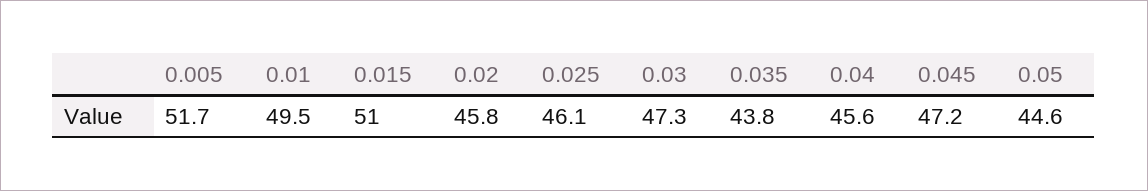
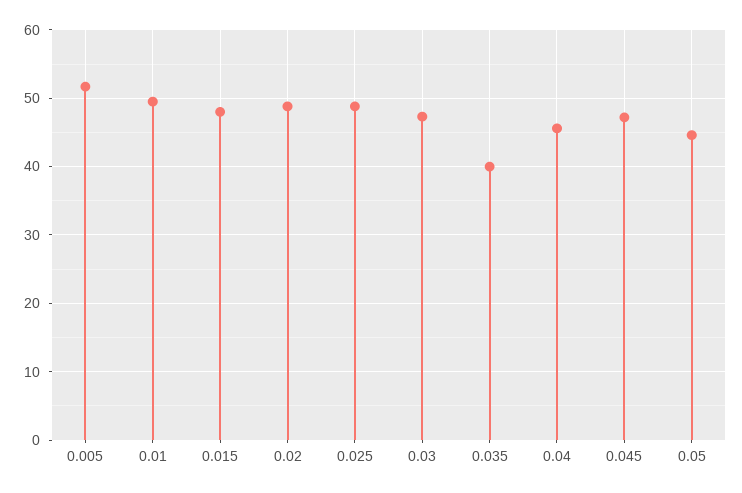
0.015: 51 -> 48
0.02: 45.8 -> 49
0.025: 46.1 -> 49
0.035: 43.8 -> 40

